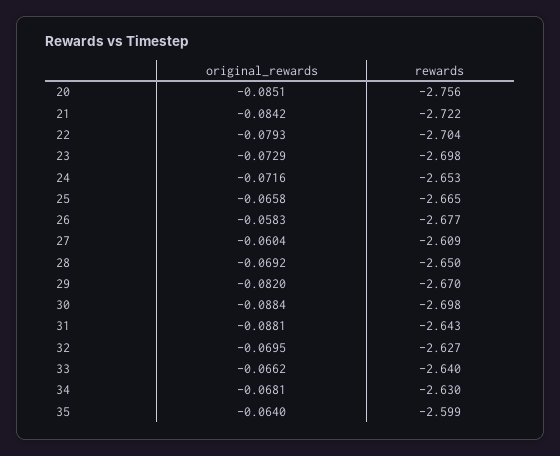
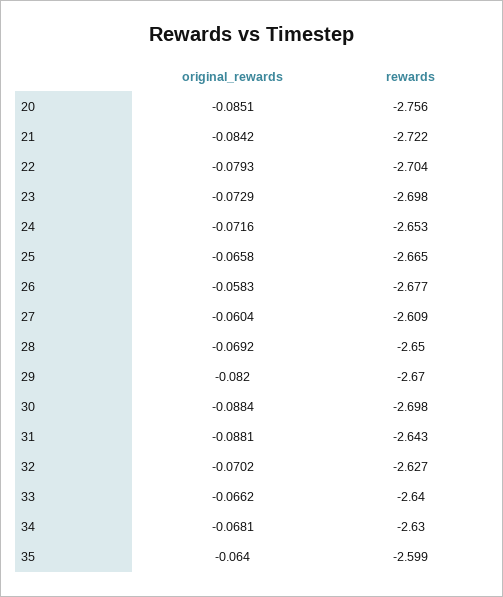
original_rewards, 32: -0.0695 -> -0.0702

